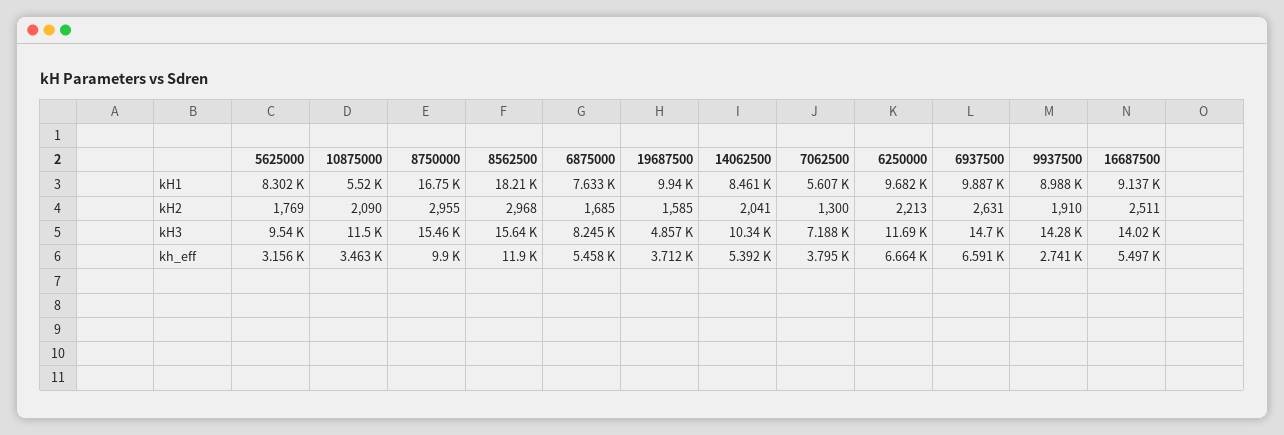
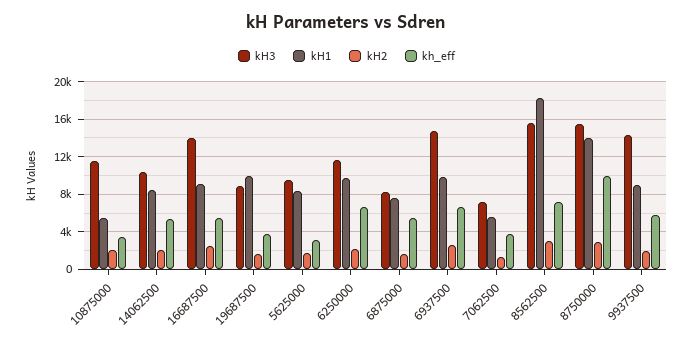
kH1, 8750000: 16750 -> 14000
kH3, 19687500: 4857 -> 9000
kh_eff, 8562500: 11900 -> 7000
kh_eff, 9937500: 2741 -> 6000

